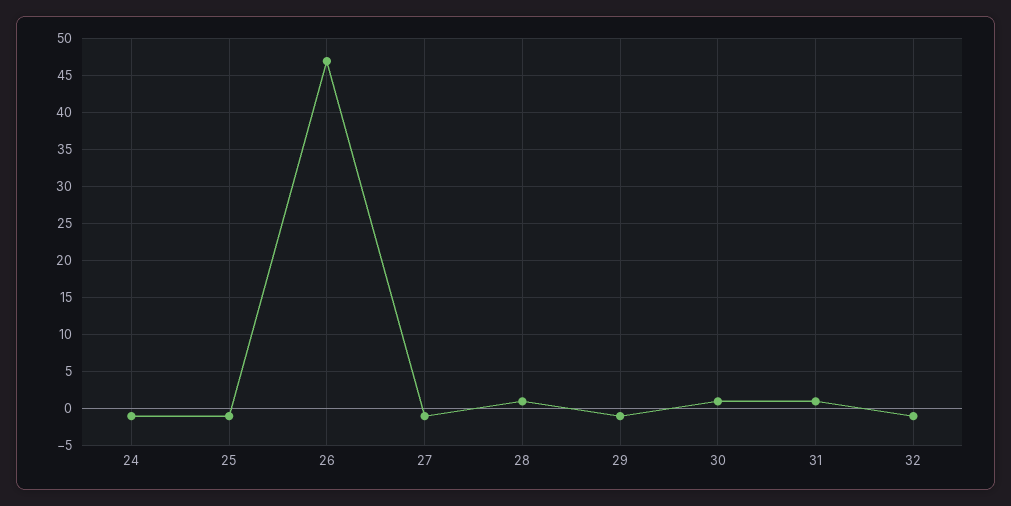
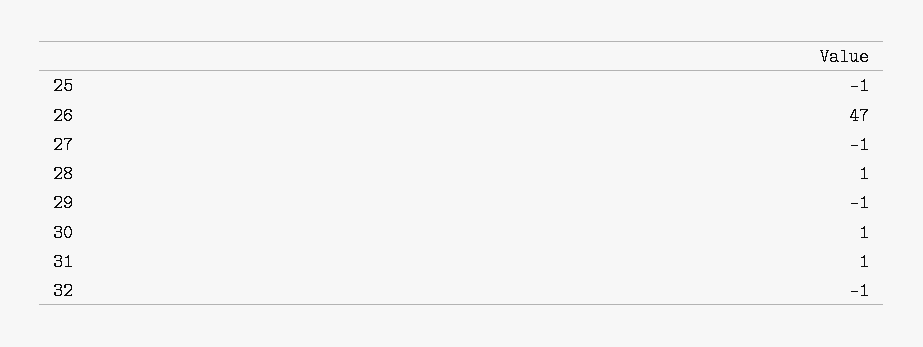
24: -1 -> none

